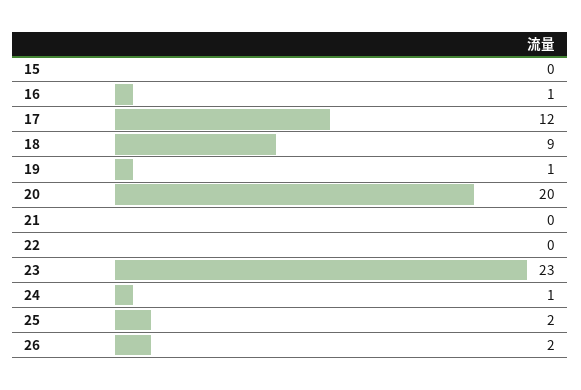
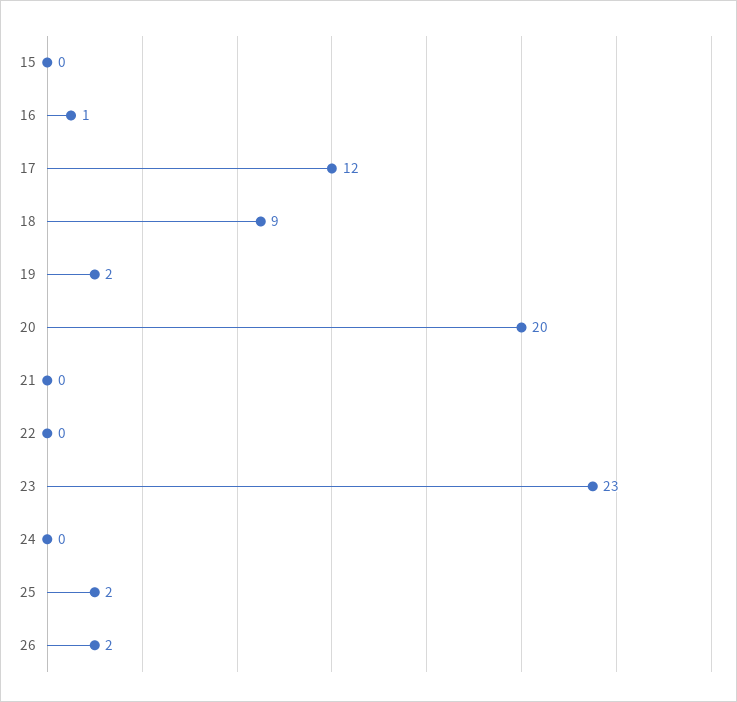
19: 1 -> 2
24: 1 -> 0

